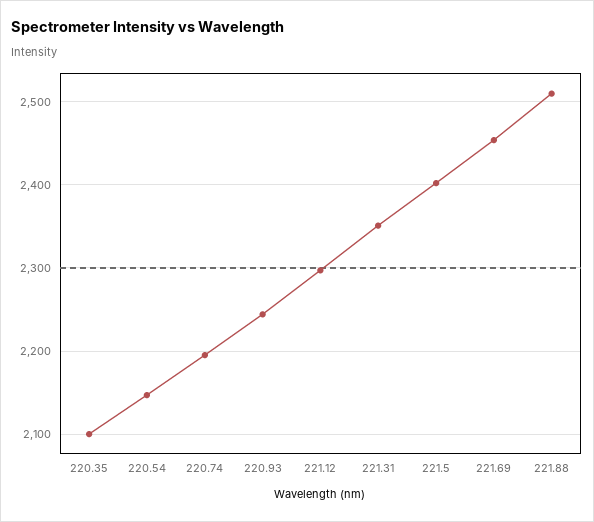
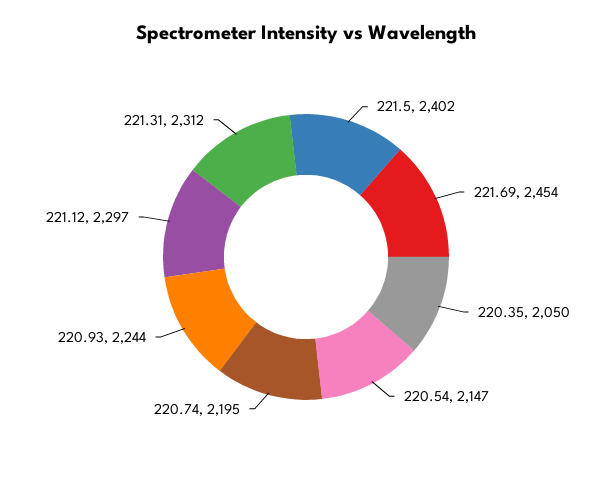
220.35: 2100 -> 2050
221.31: 2350 -> 2312
221.88: 2510 -> none

